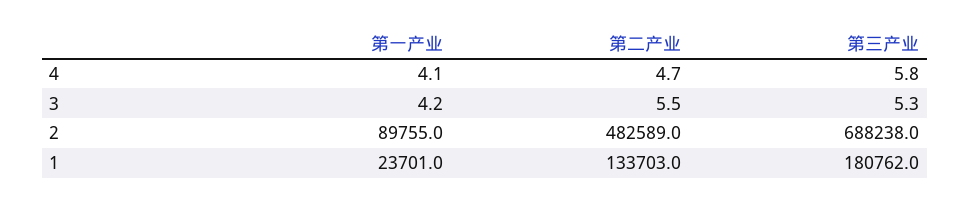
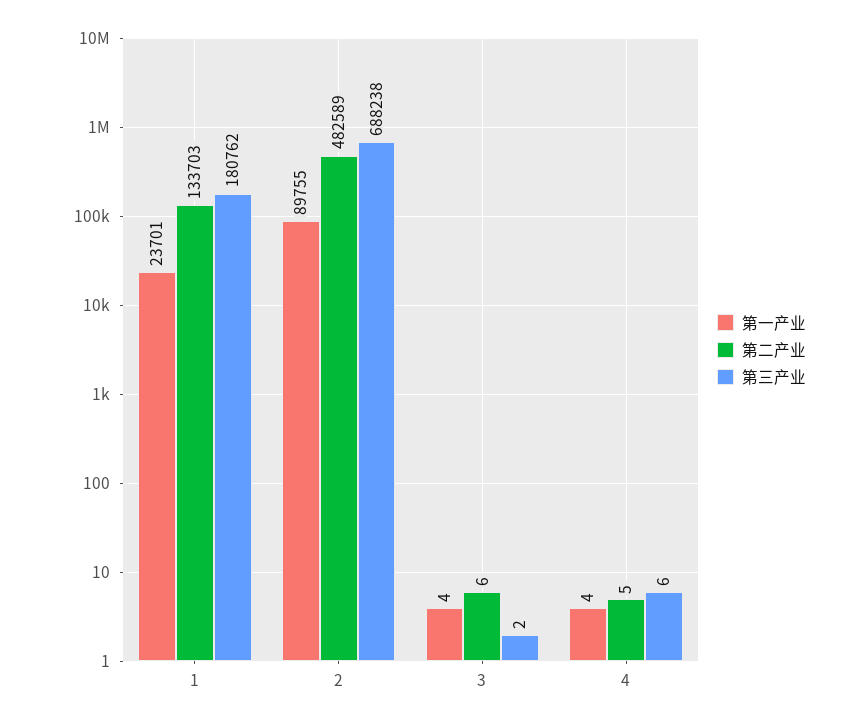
第三产业, 3: 5.3 -> 2

